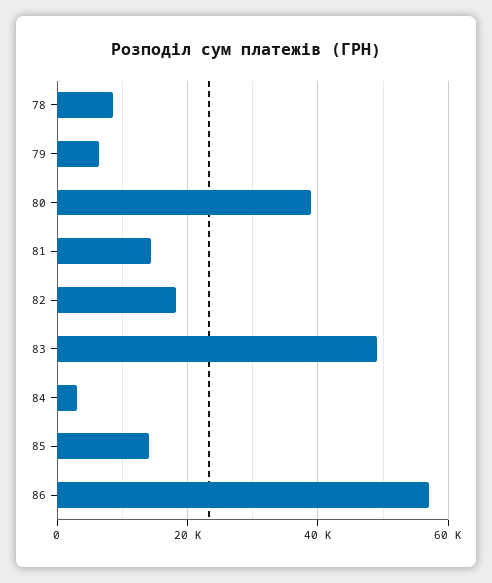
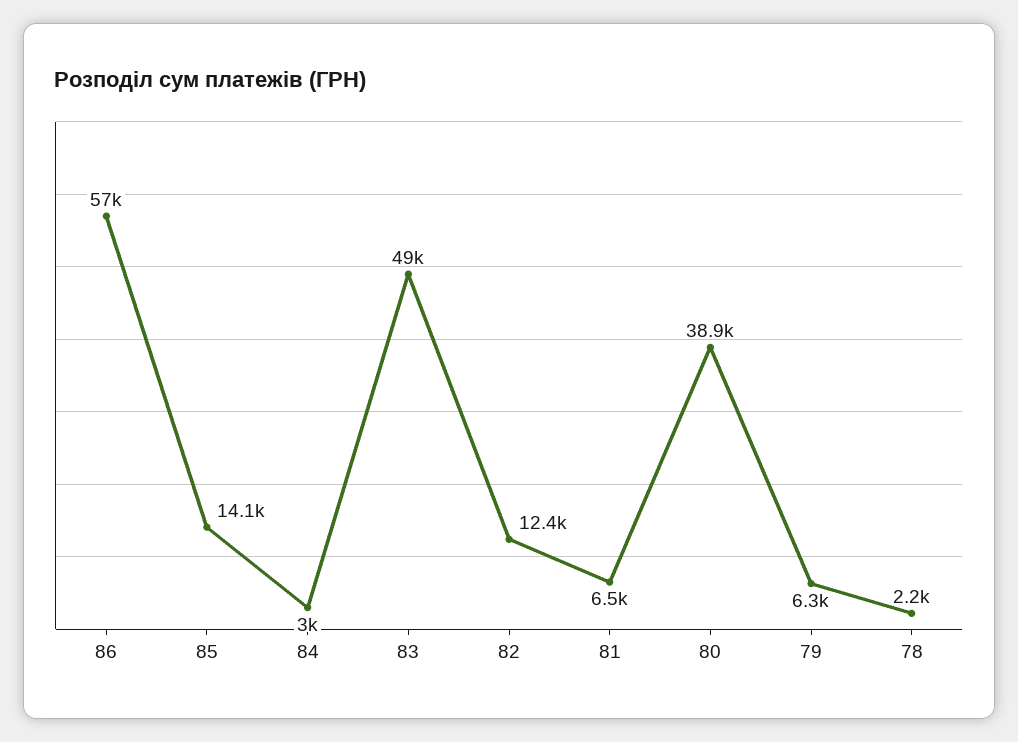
78: 8000 -> 2200
81: 14000 -> 6500
82: 18000 -> 12400

